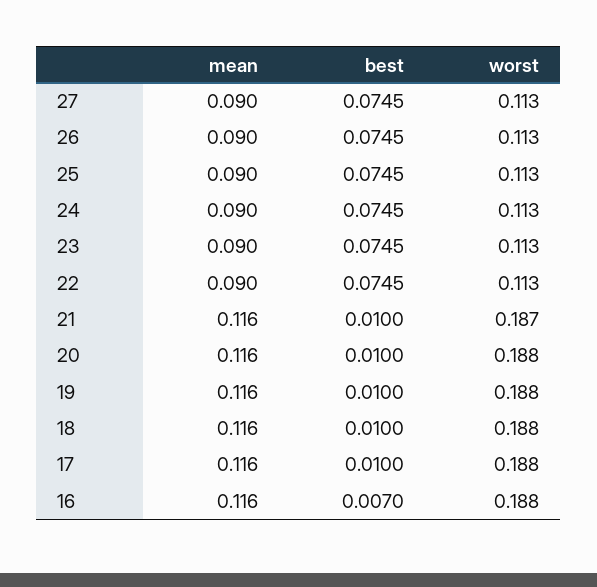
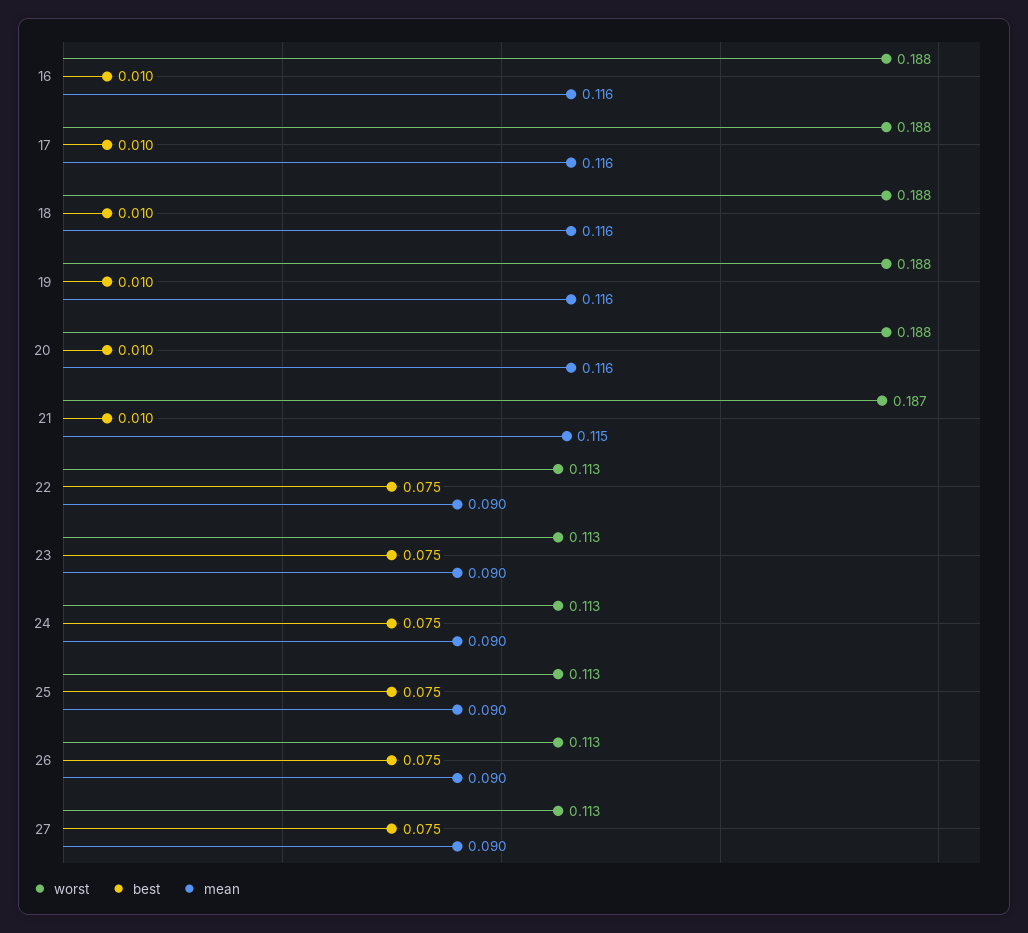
mean, 21: 0.116 -> 0.115
best, 16: 0.007 -> 0.01

